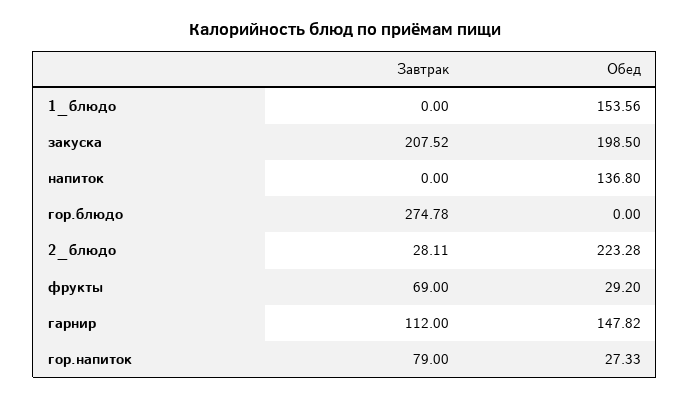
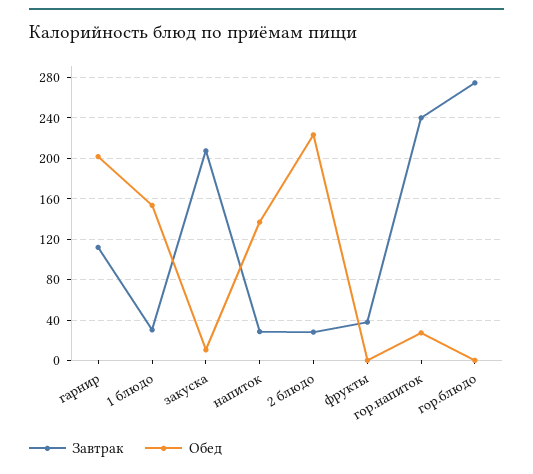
Завтрак, 1_блюдо: 0 -> 30
Обед, закуска: 198.5 -> 10
Завтрак, напиток: 0 -> 30
Завтрак, фрукты: 69 -> 40
Обед, фрукты: 29.2 -> 0
Обед, гарнир: 147.82 -> 200
Завтрак, гор.напиток: 79 -> 240

